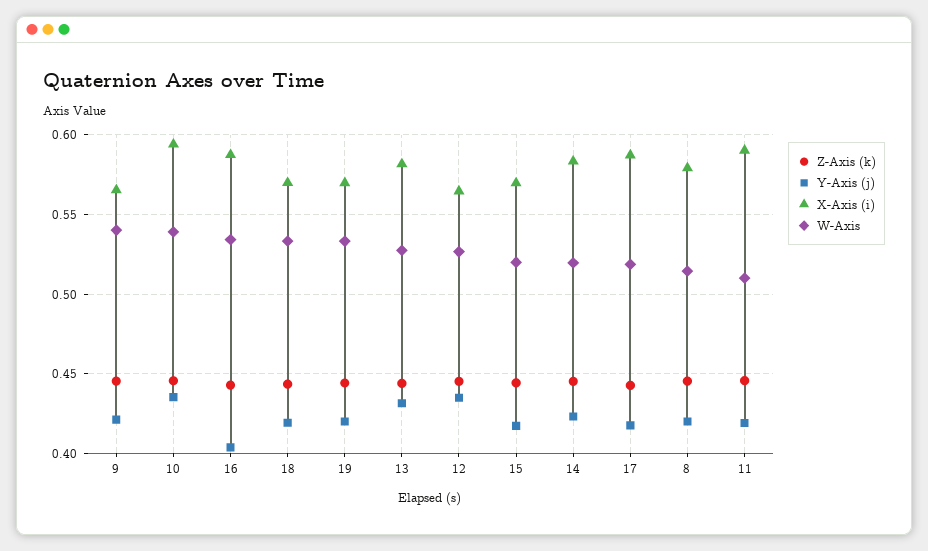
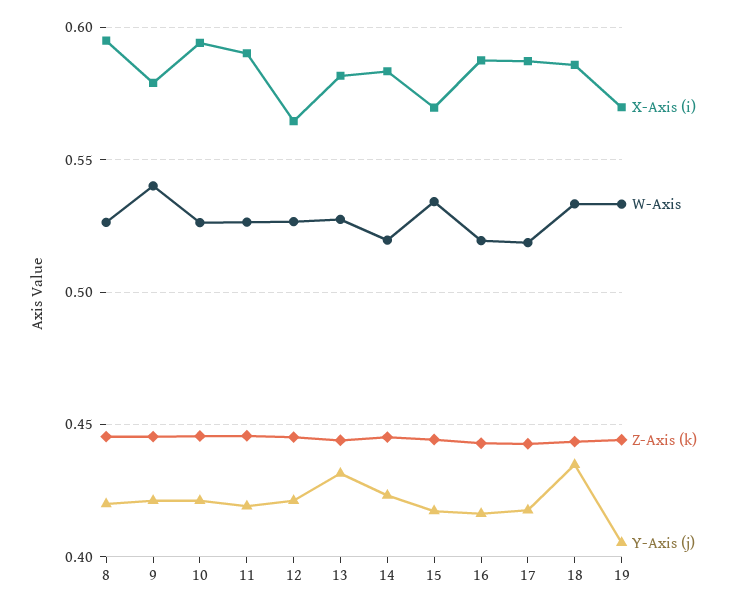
X-Axis (i), 9: 0.565 -> 0.58
Y-Axis (j), 10: 0.435 -> 0.42
W-Axis, 10: 0.54 -> 0.525
Y-Axis (j), 16: 0.405 -> 0.415
W-Axis, 16: 0.535 -> 0.52
Y-Axis (j), 18: 0.42 -> 0.435
X-Axis (i), 18: 0.57 -> 0.585
Y-Axis (j), 19: 0.42 -> 0.405
Y-Axis (j), 12: 0.435 -> 0.42
W-Axis, 15: 0.52 -> 0.535
X-Axis (i), 8: 0.58 -> 0.595
W-Axis, 8: 0.515 -> 0.525
W-Axis, 11: 0.51 -> 0.525

